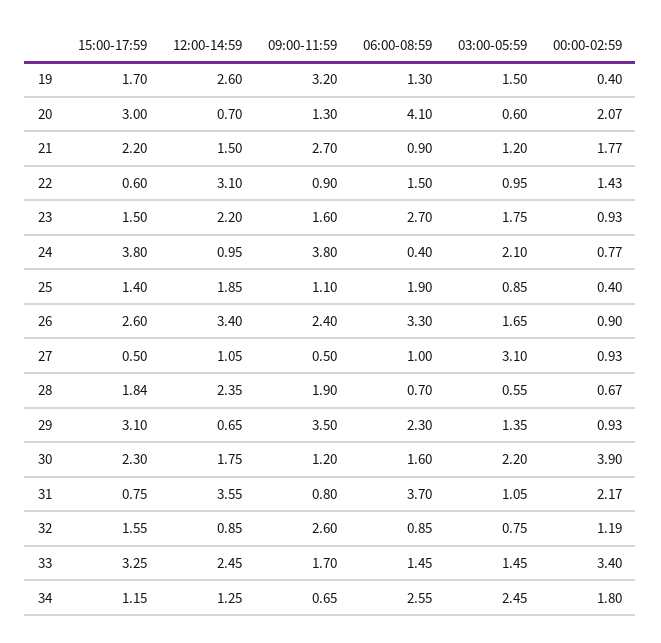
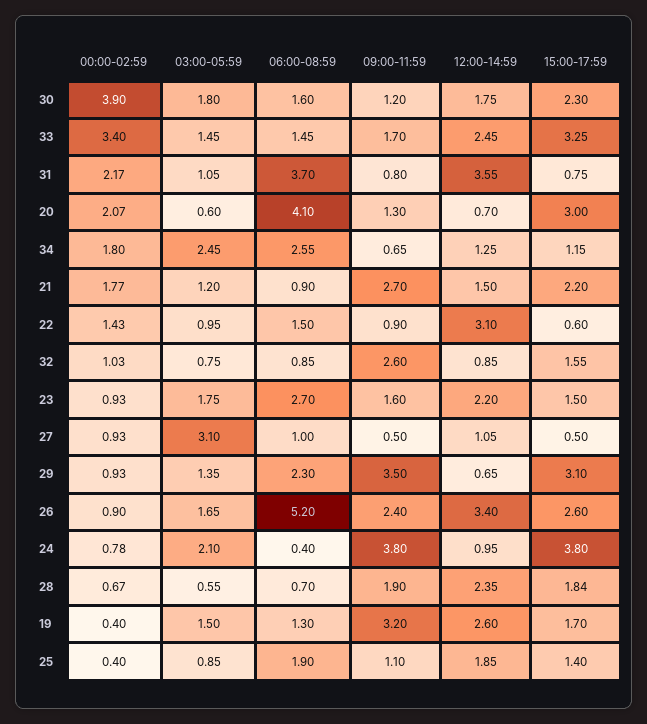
00:00-02:59, 24: 0.77 -> 0.78
06:00-08:59, 26: 3.3 -> 5.2
03:00-05:59, 30: 2.2 -> 1.8
00:00-02:59, 32: 1.19 -> 1.03

